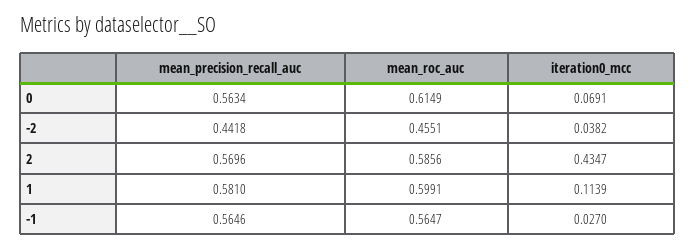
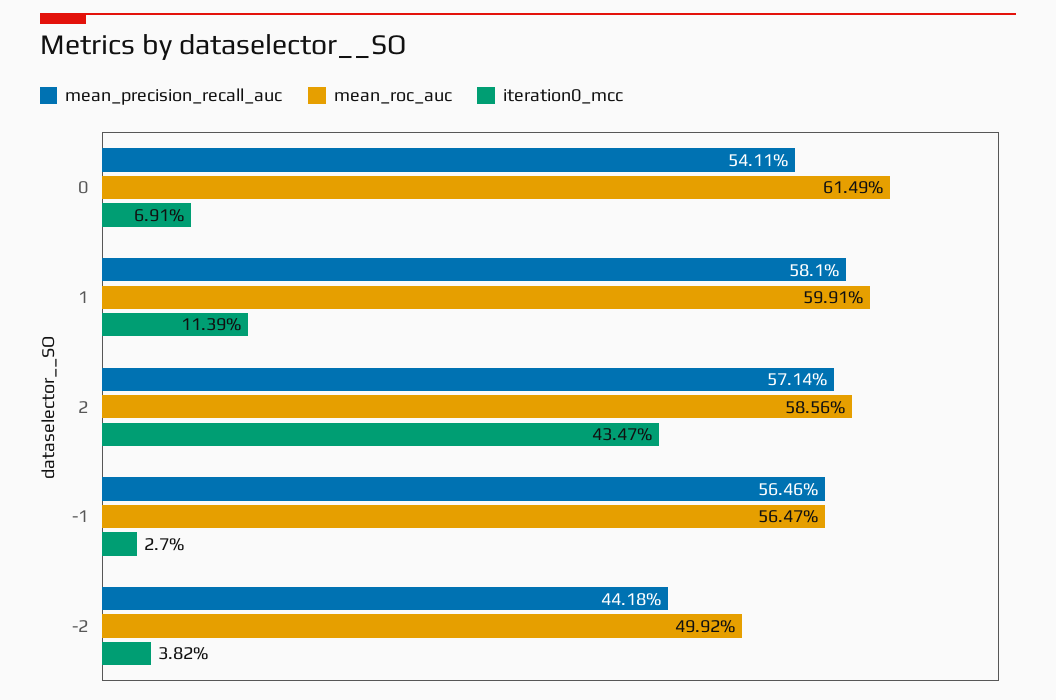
mean_precision_recall_auc, 0: 0.5634 -> 0.5411
mean_roc_auc, -2: 0.4551 -> 0.4992
mean_precision_recall_auc, 2: 0.5696 -> 0.5714

